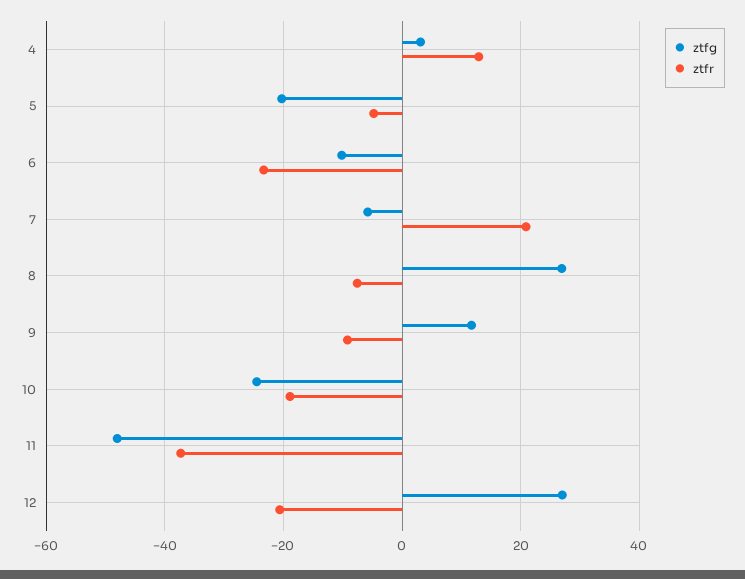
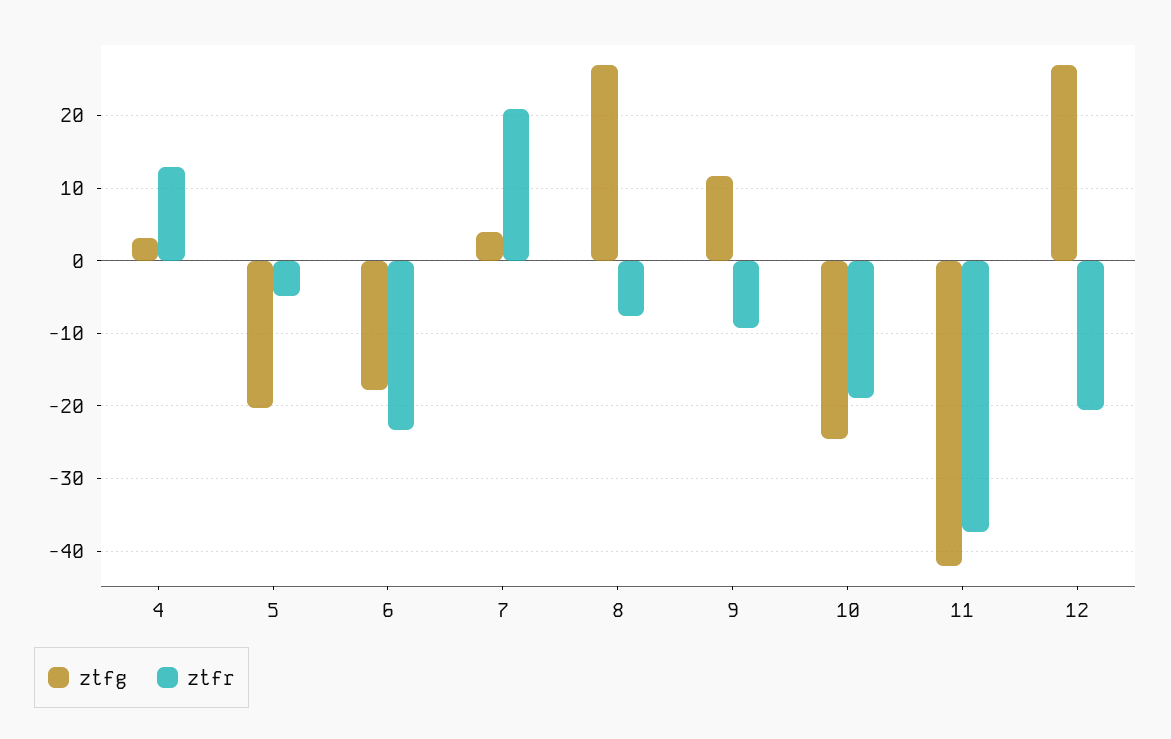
ztfg, 6: -10 -> -18
ztfg, 7: -6 -> 4
ztfg, 11: -48 -> -42

